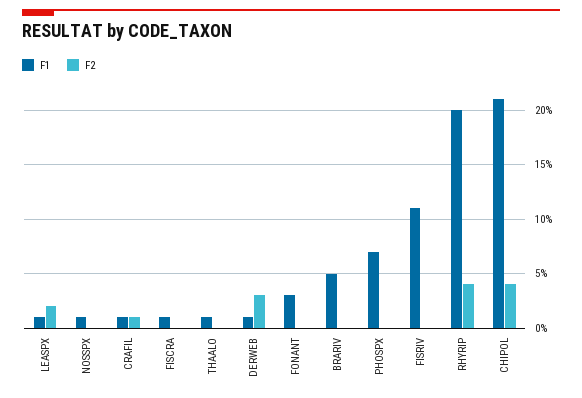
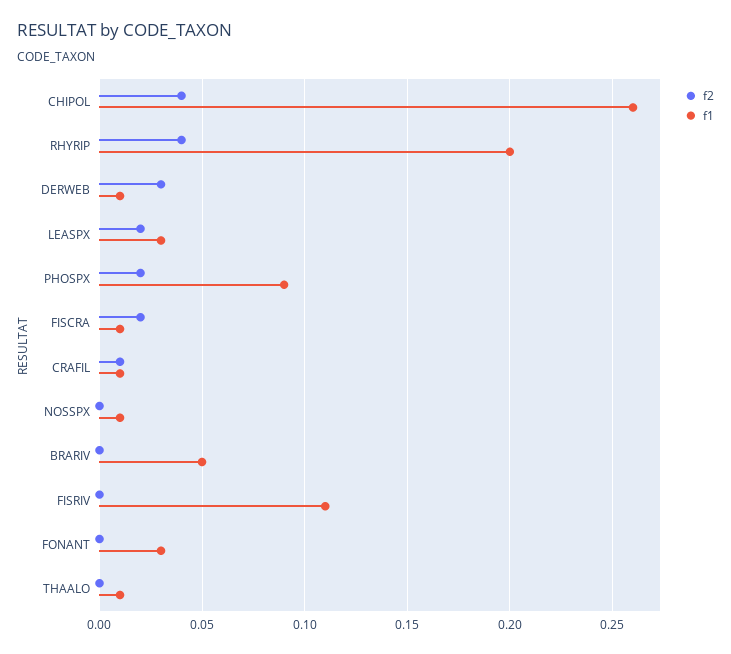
F1, LEASPX: 0.01 -> 0.03
F2, FISCRA: 0 -> 0.02
F1, PHOSPX: 0.07 -> 0.09
F2, PHOSPX: 0 -> 0.02
F1, CHIPOL: 0.21 -> 0.26

